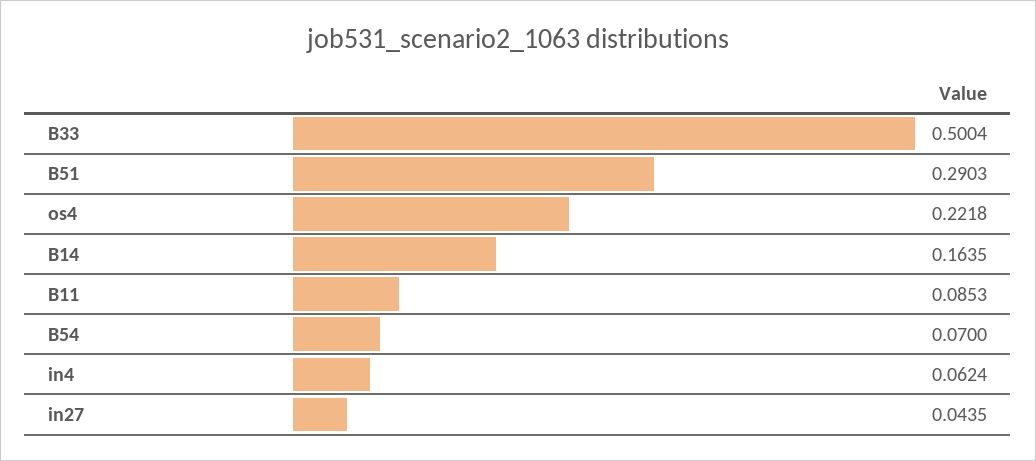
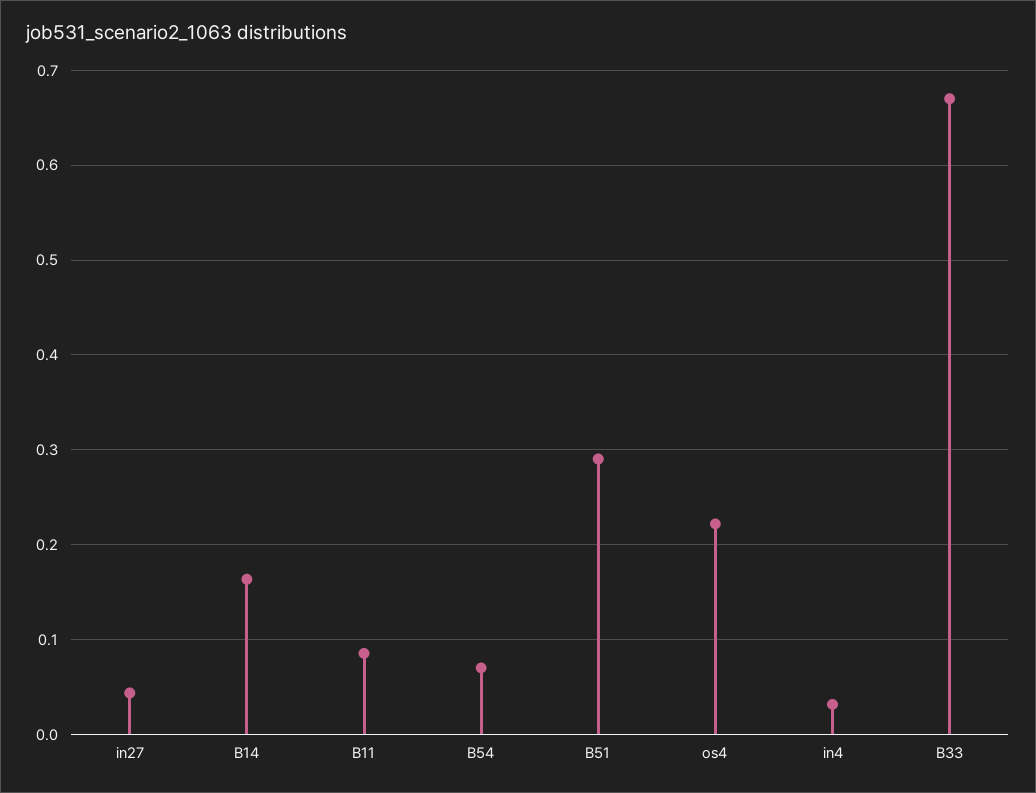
B33: 0.5004 -> 0.67
in4: 0.0624 -> 0.03

